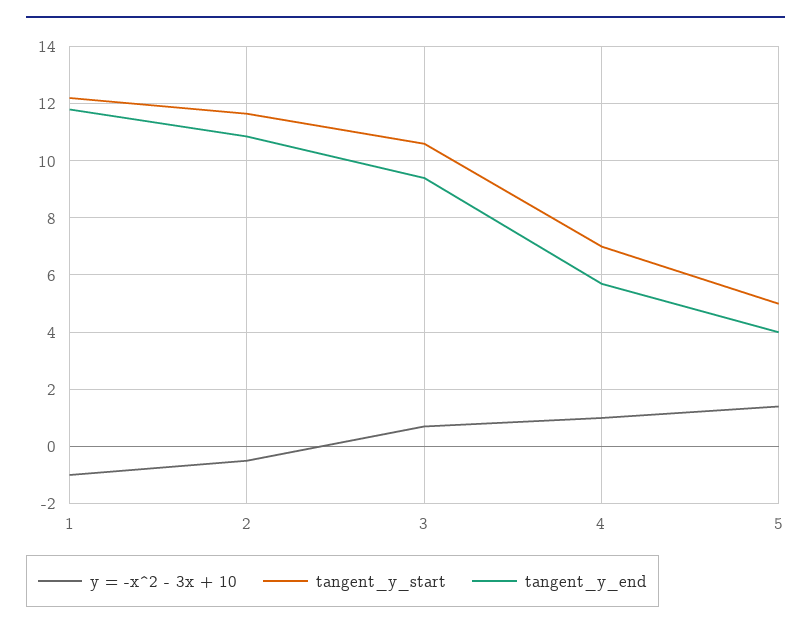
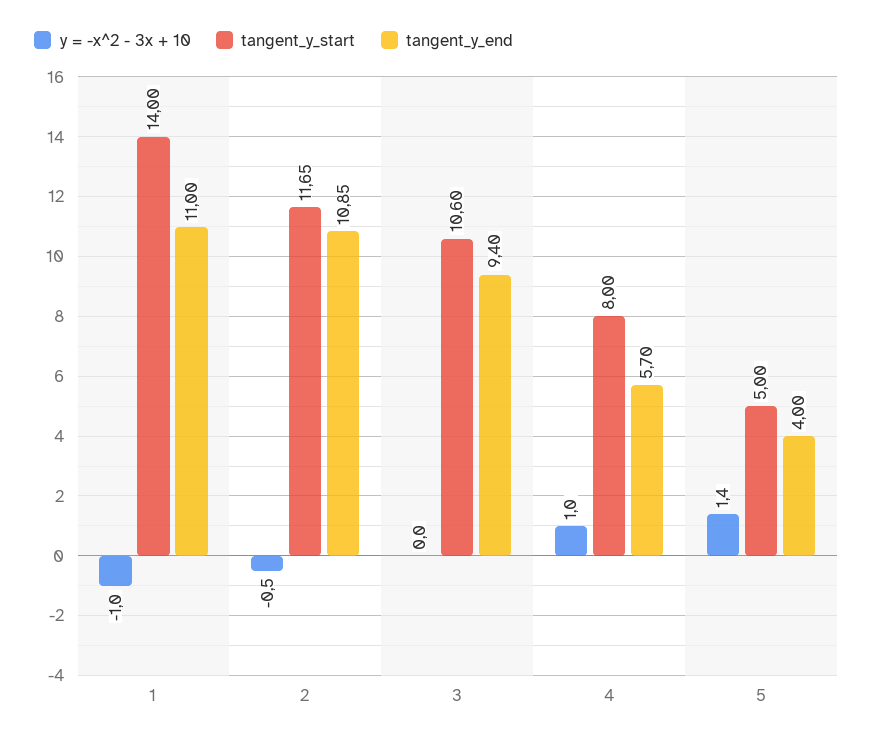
tangent_y_start, 1: 12.25 -> 14
tangent_y_end, 1: 11.75 -> 11
y = -x^2 - 3x + 10, 3: 0.75 -> 0
tangent_y_start, 4: 7 -> 8

